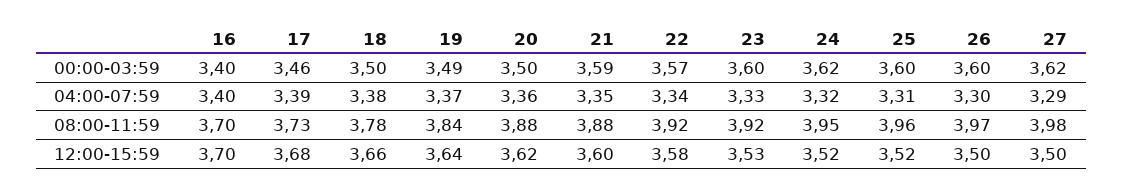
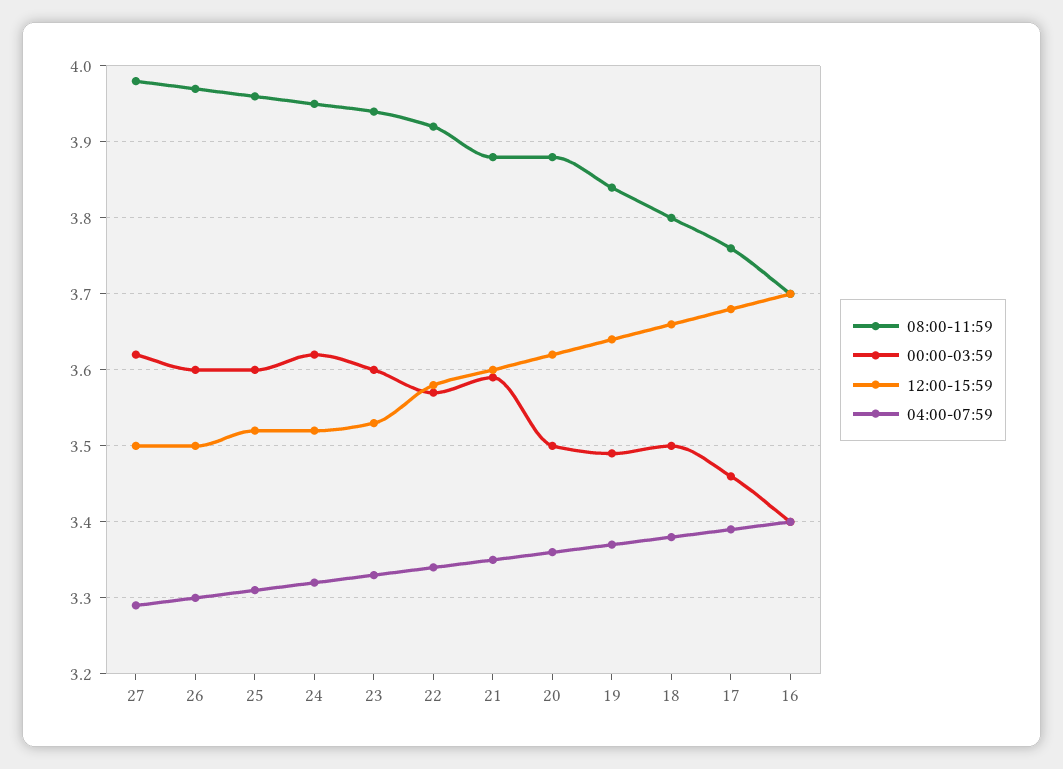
08:00-11:59, 17: 3.73 -> 3.76
08:00-11:59, 18: 3.78 -> 3.8
08:00-11:59, 23: 3.92 -> 3.94

